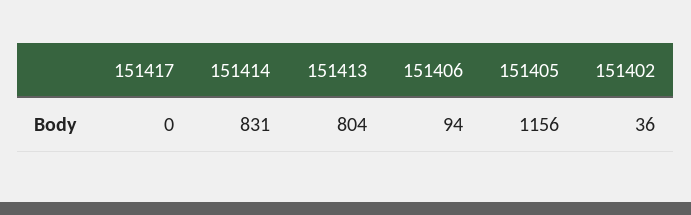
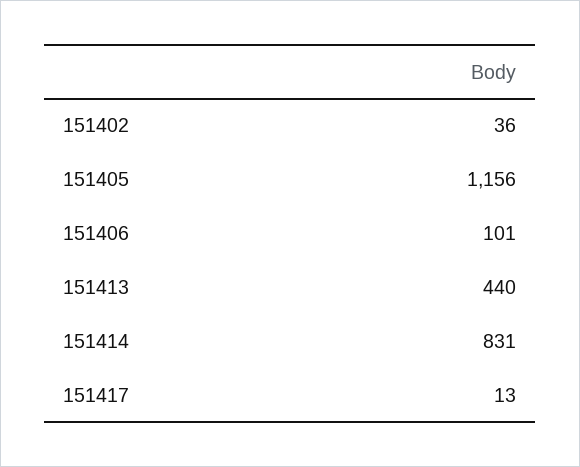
151417: 0 -> 13
151413: 804 -> 440
151406: 94 -> 101

